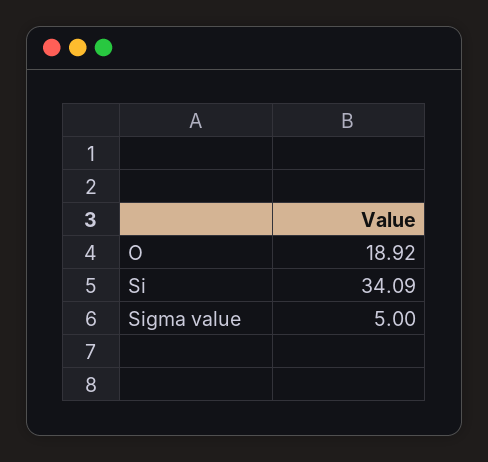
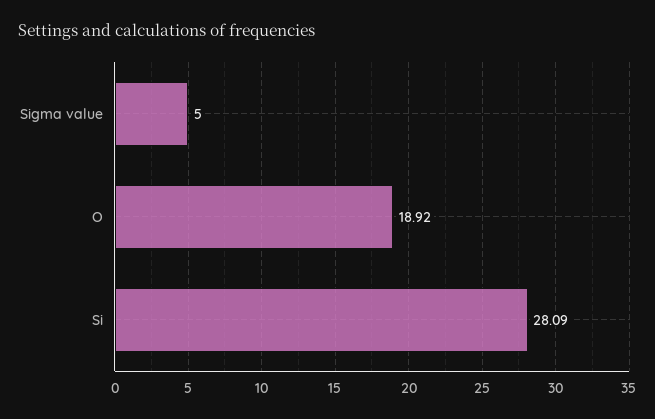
Si: 34.09 -> 28.09

